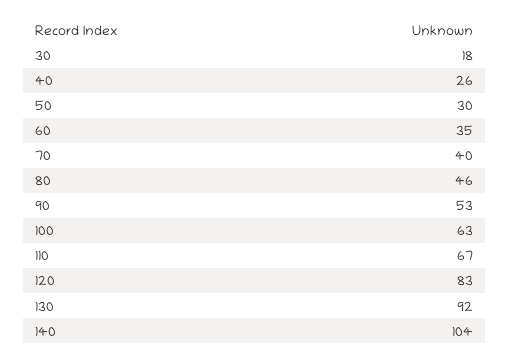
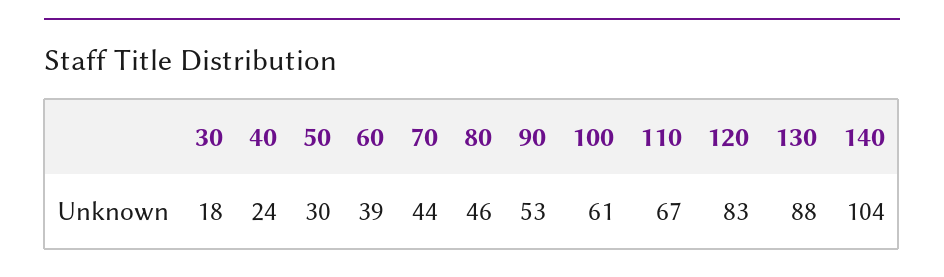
40: 26 -> 24
60: 35 -> 39
70: 40 -> 44
100: 63 -> 61
130: 92 -> 88

